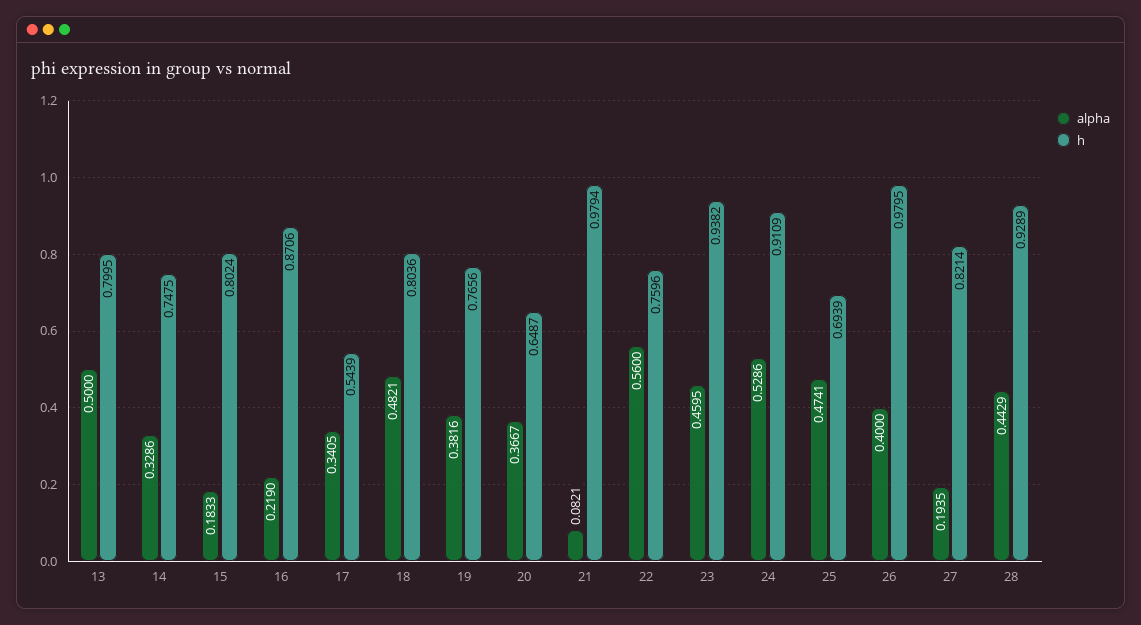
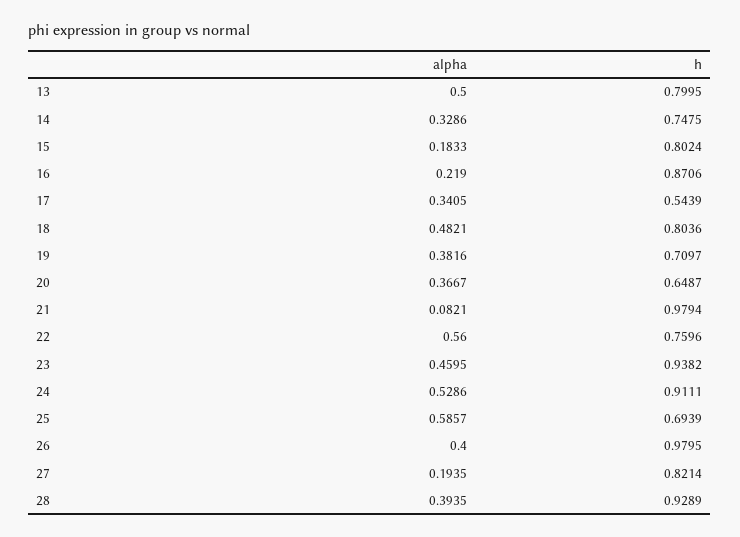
h, 19: 0.7656 -> 0.7097
h, 24: 0.9109 -> 0.9111
alpha, 25: 0.4741 -> 0.5857
alpha, 28: 0.4429 -> 0.3935

